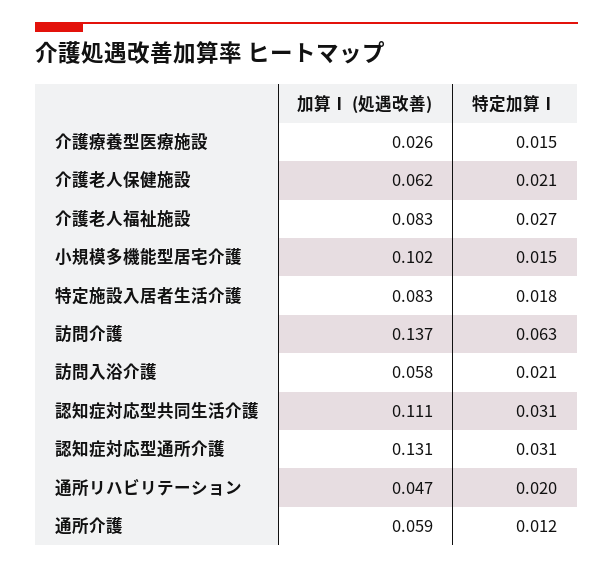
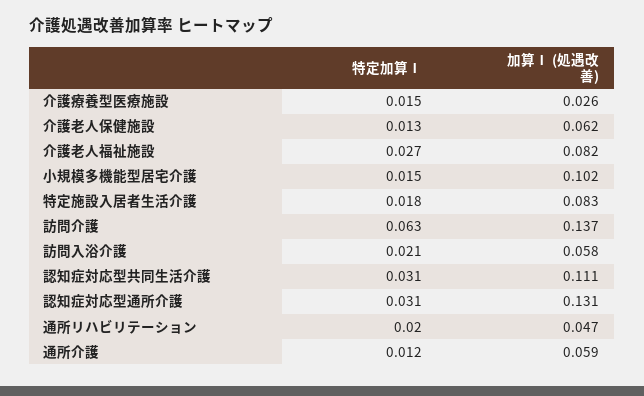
特定加算Ⅰ, 介護老人保健施設: 0.021 -> 0.013
加算Ⅰ (処遇改善), 介護老人福祉施設: 0.083 -> 0.082

